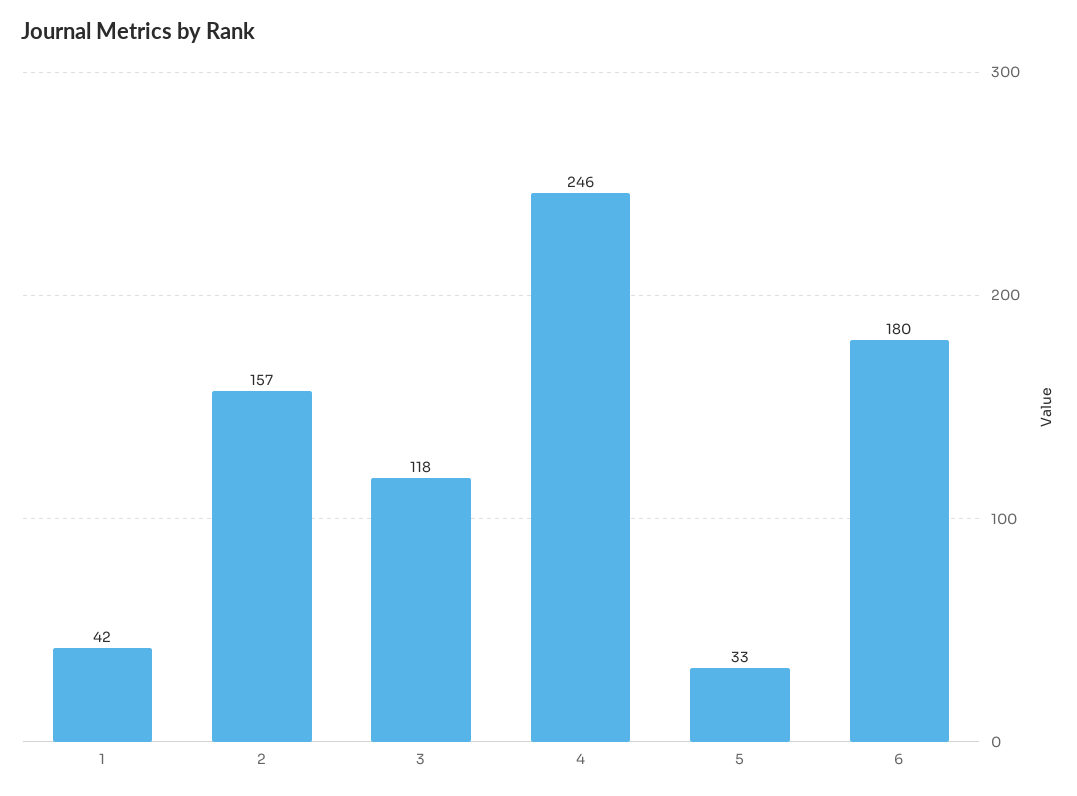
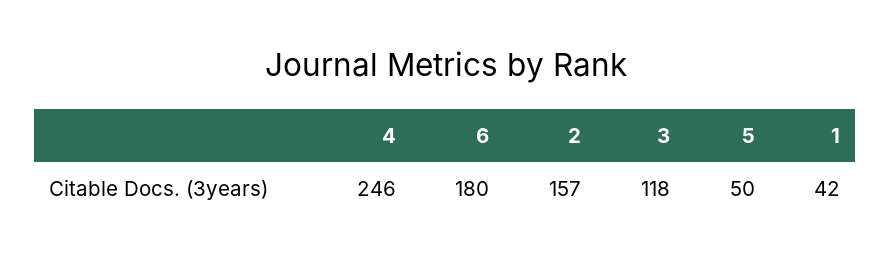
5: 33 -> 50

